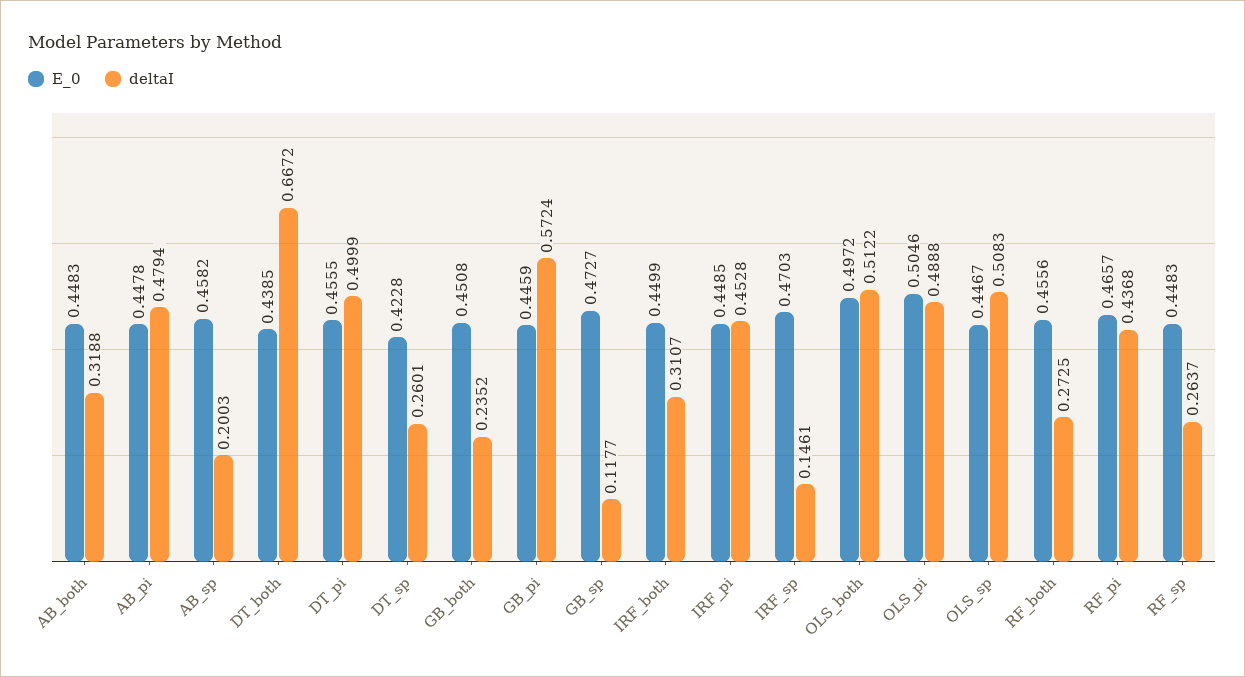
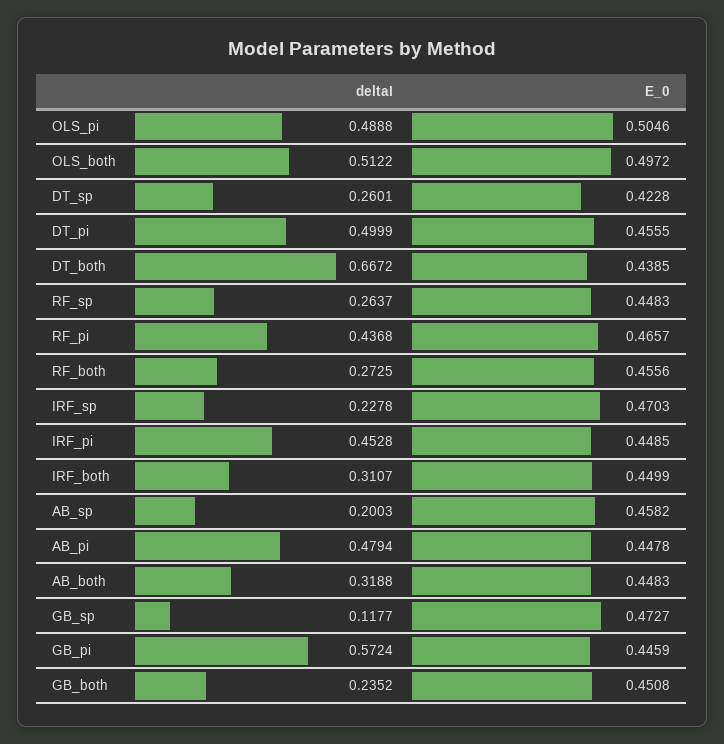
deltaI, IRF_sp: 0.1461 -> 0.2278
E_0, OLS_sp: 0.4467 -> none
deltaI, OLS_sp: 0.5083 -> none

